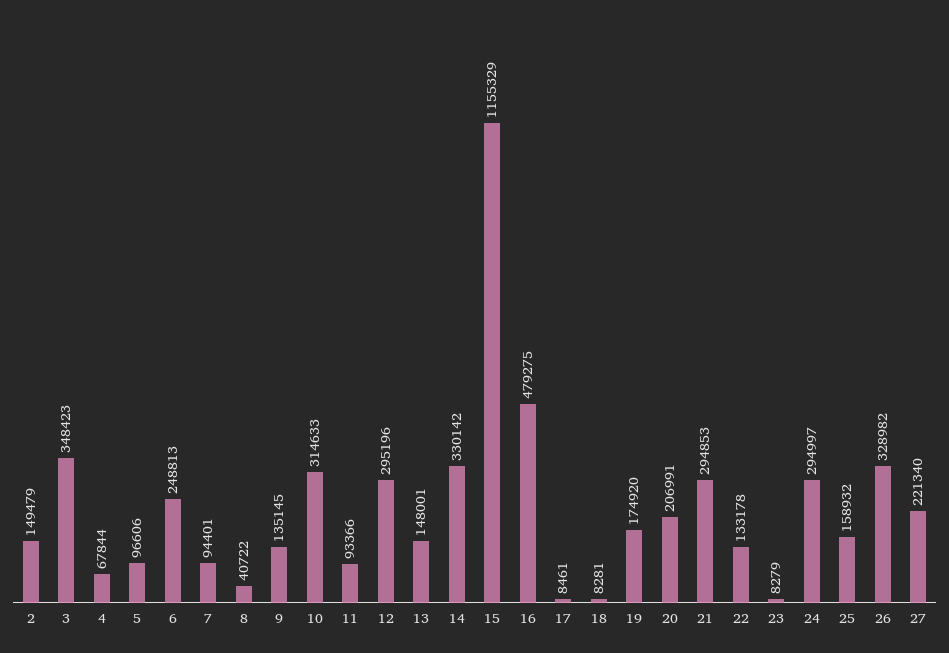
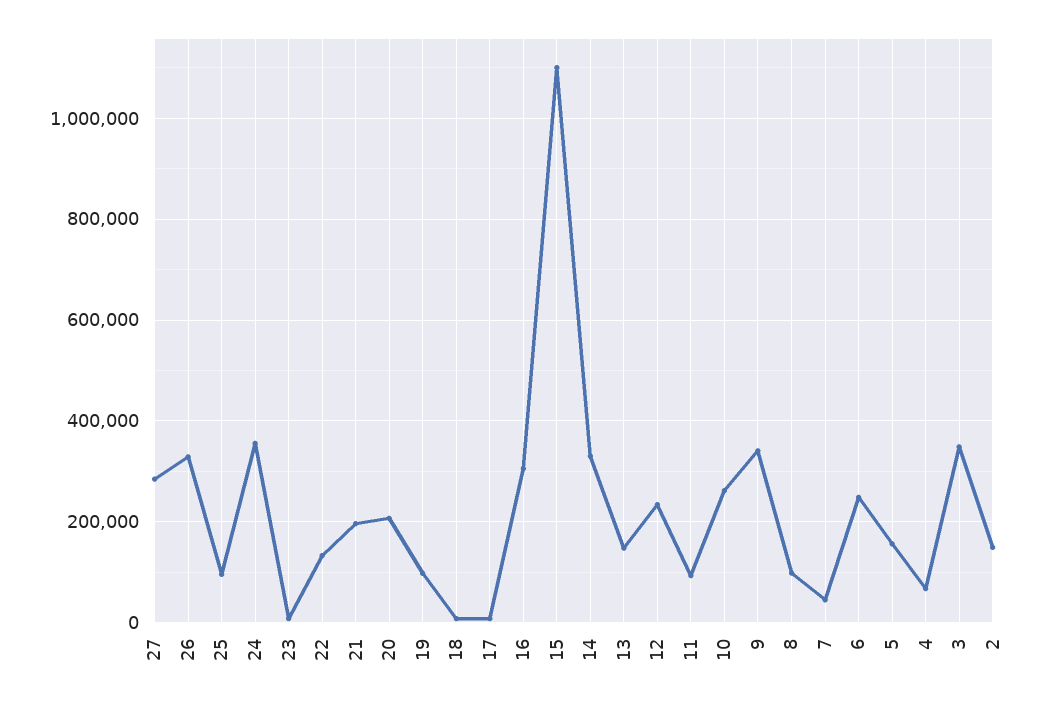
5: 96606 -> 160000
7: 94401 -> 40000
8: 40722 -> 100000
9: 135145 -> 340000
10: 314633 -> 260000
12: 295196 -> 240000
15: 1155329 -> 1100000
16: 479275 -> 300000
19: 174920 -> 100000
21: 294853 -> 200000
24: 294997 -> 360000
25: 158932 -> 100000
27: 221340 -> 280000

